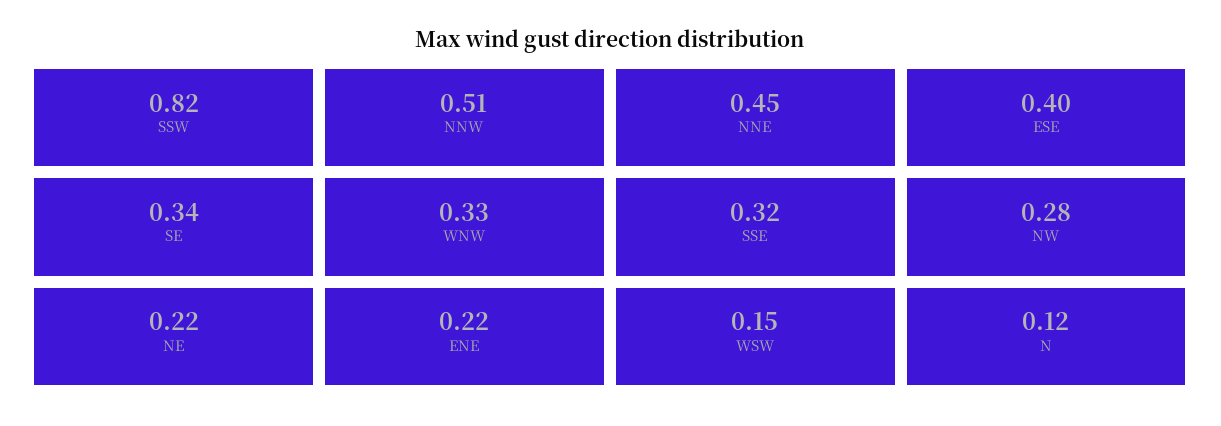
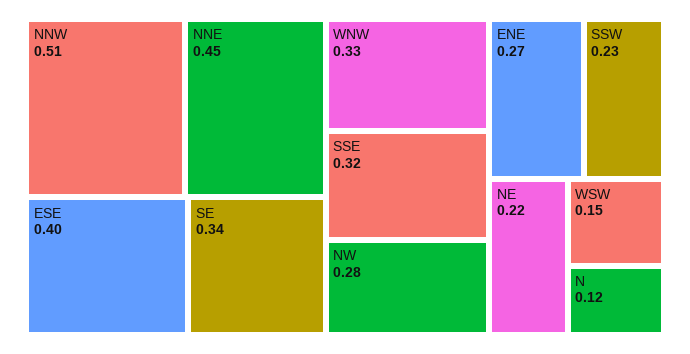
SSW: 0.82 -> 0.23
ENE: 0.22 -> 0.27

